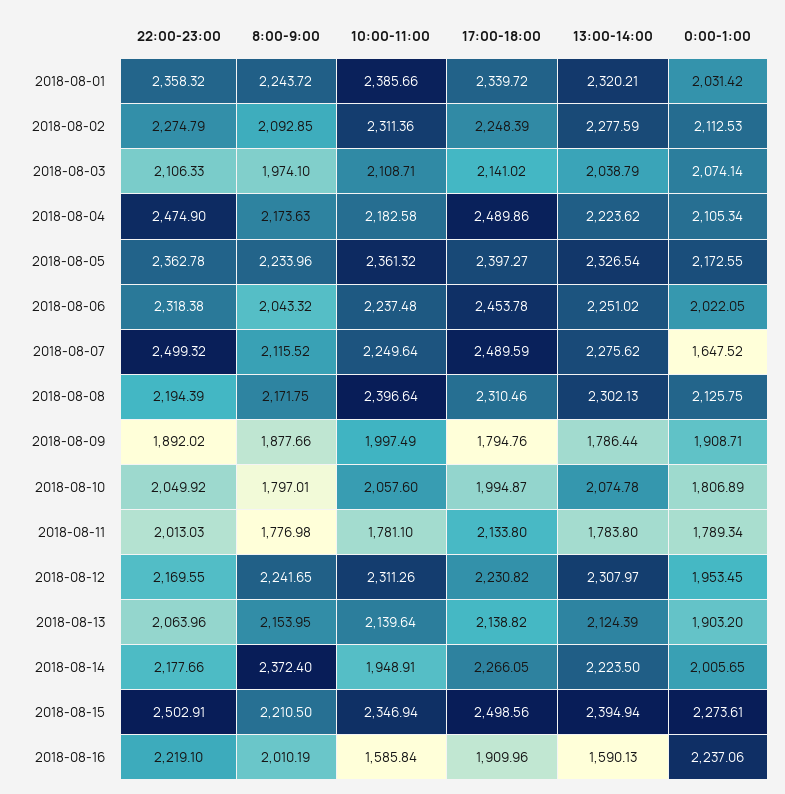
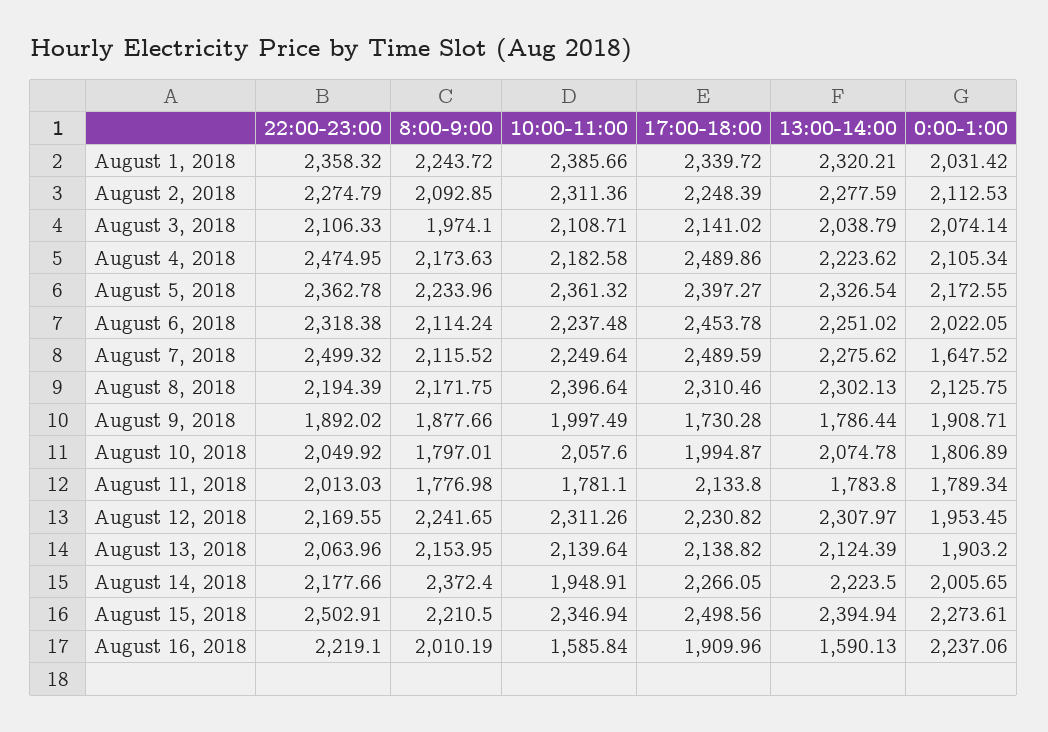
22:00-23:00, 2018-08-04: 2474.9 -> 2474.95
8:00-9:00, 2018-08-06: 2043.32 -> 2114.24
17:00-18:00, 2018-08-09: 1794.76 -> 1730.28

